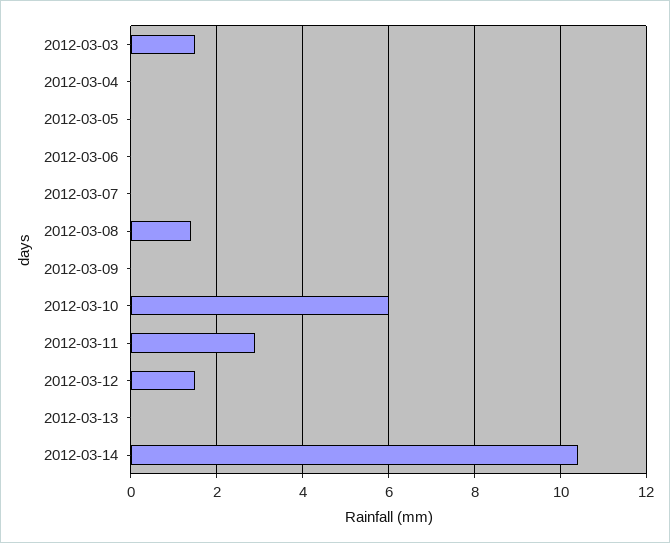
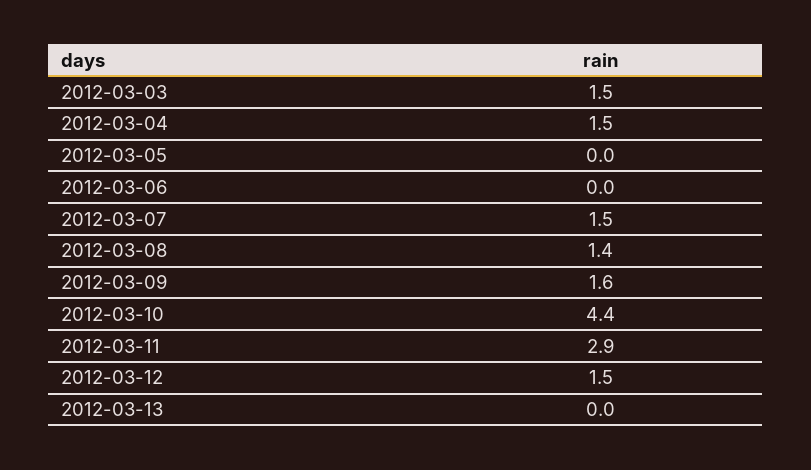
2012-03-04: 0 -> 1.5
2012-03-07: 0 -> 1.5
2012-03-09: 0 -> 1.6
2012-03-10: 6 -> 4.4
2012-03-14: 10.5 -> none

